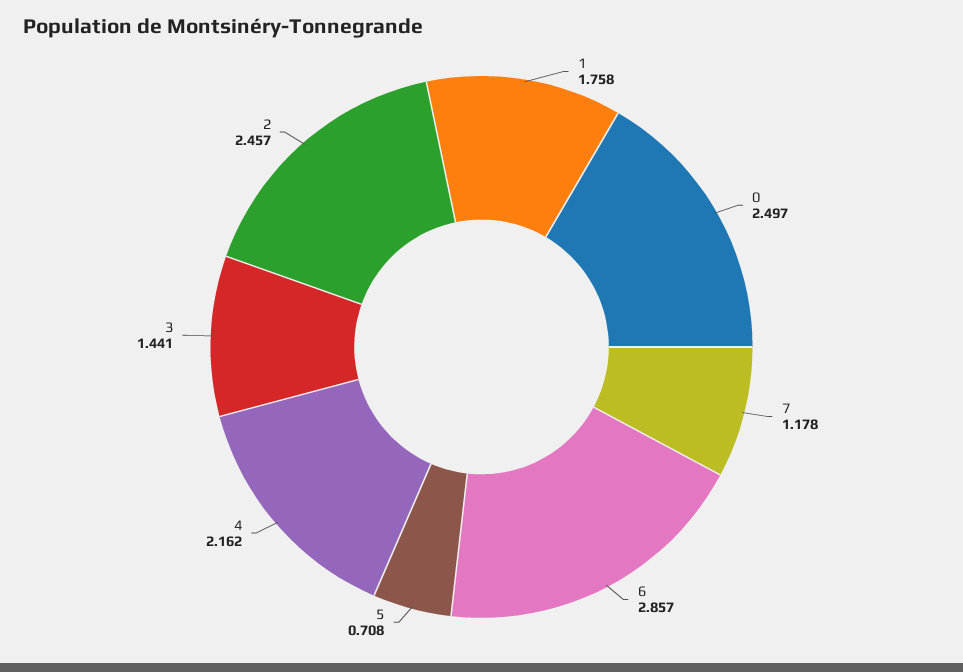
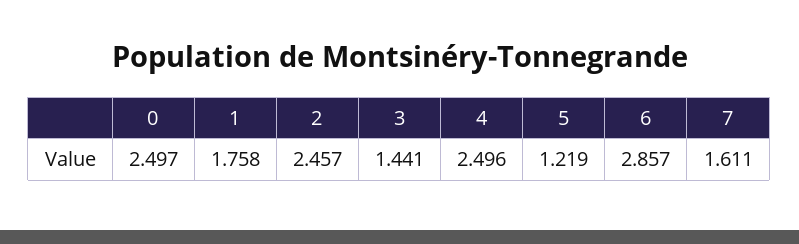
7: 1.178 -> 1.611
5: 0.708 -> 1.219
4: 2.162 -> 2.496

